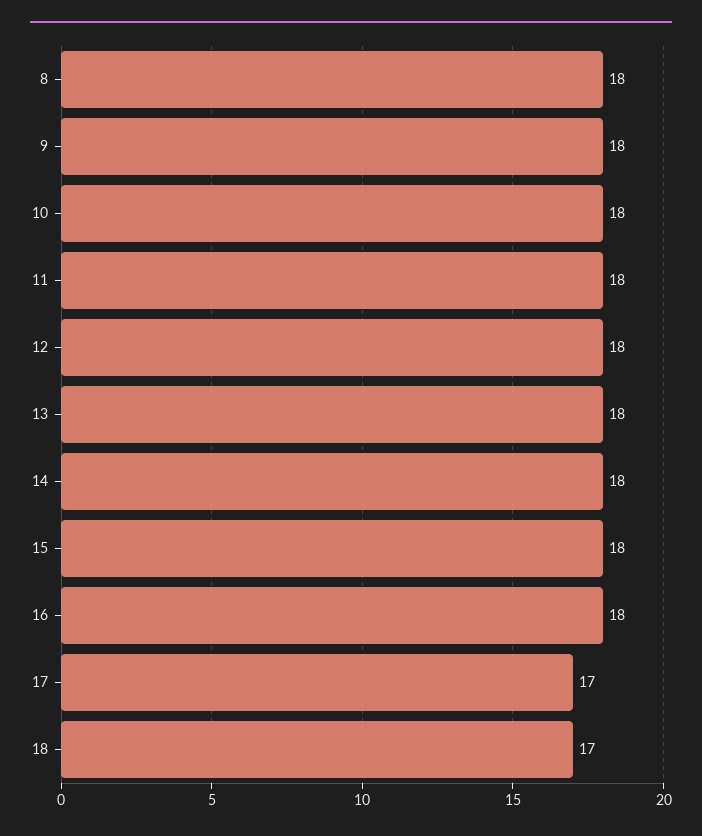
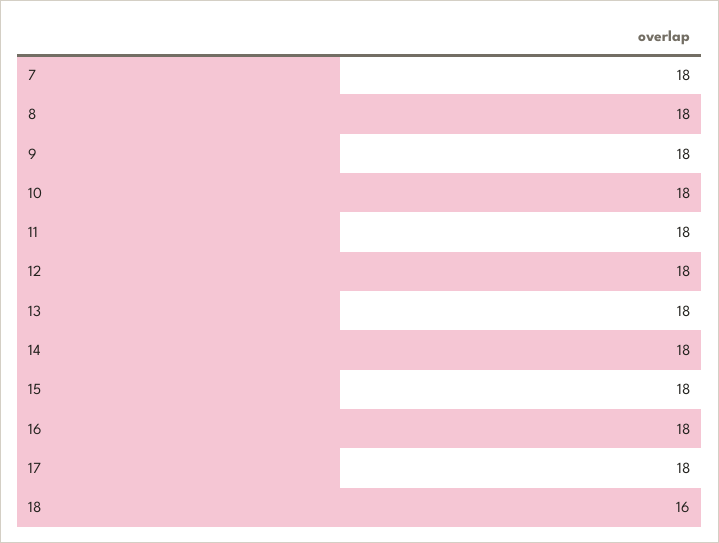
17: 17 -> 18
18: 17 -> 16
7: none -> 18

